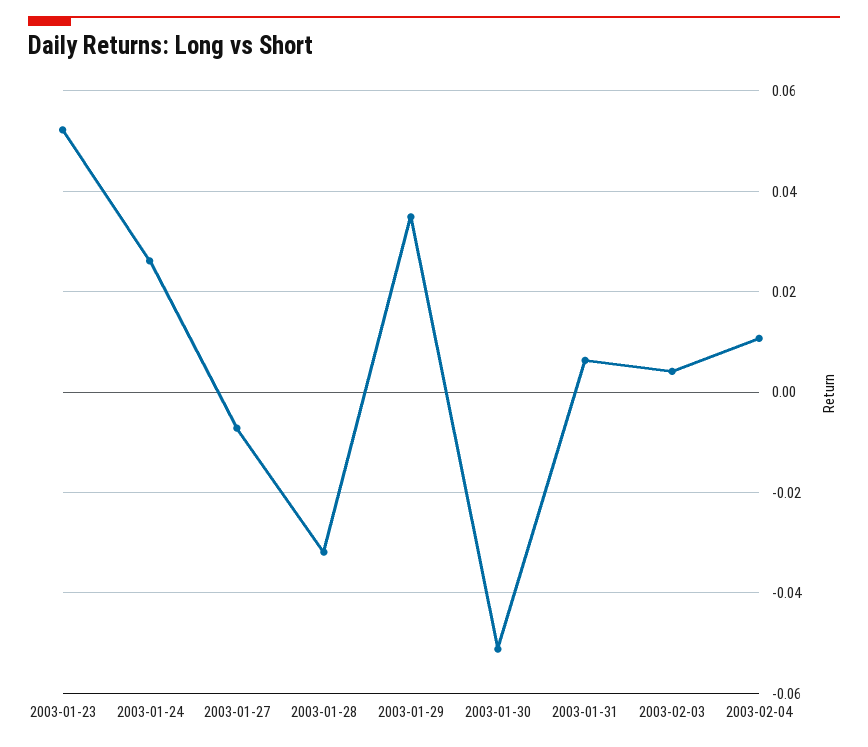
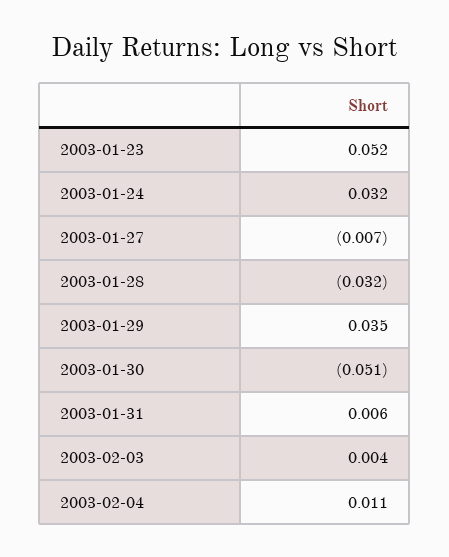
2003-01-24: 0.026 -> 0.032

